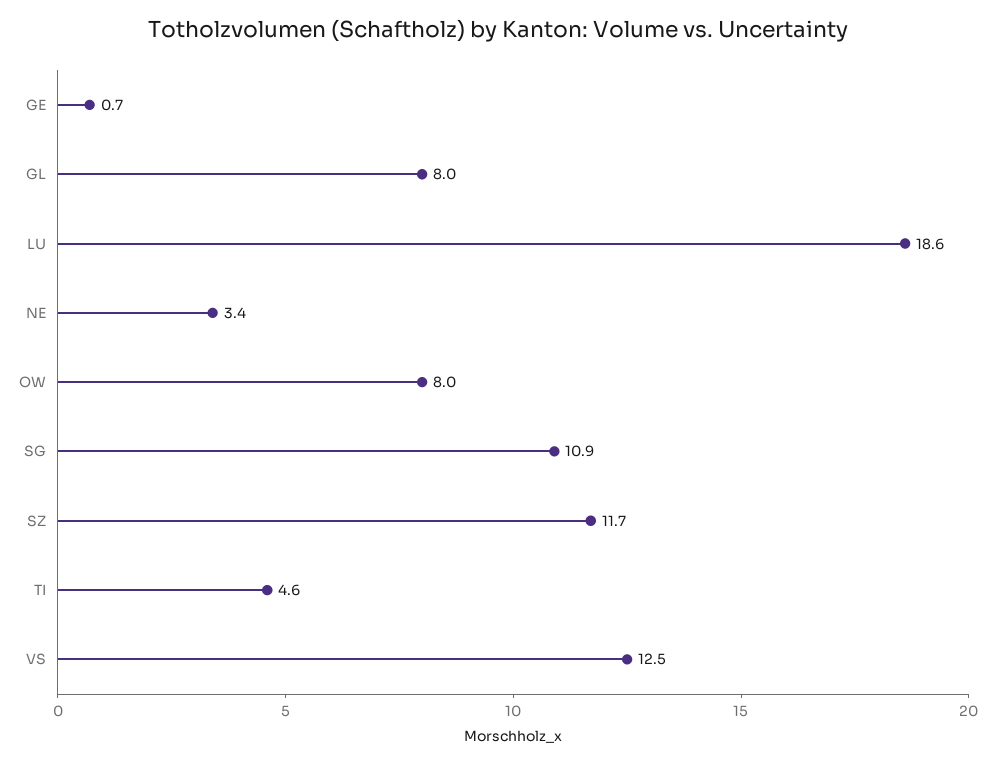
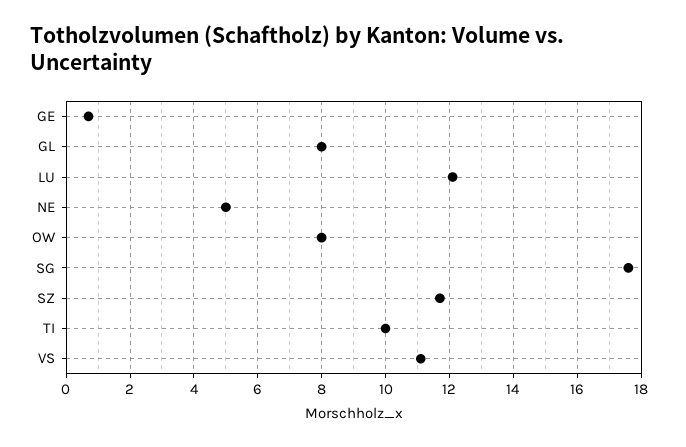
LU: 18.6 -> 12
NE: 3.4 -> 5
SG: 10.9 -> 17.5
TI: 4.6 -> 10
VS: 12.5 -> 11

